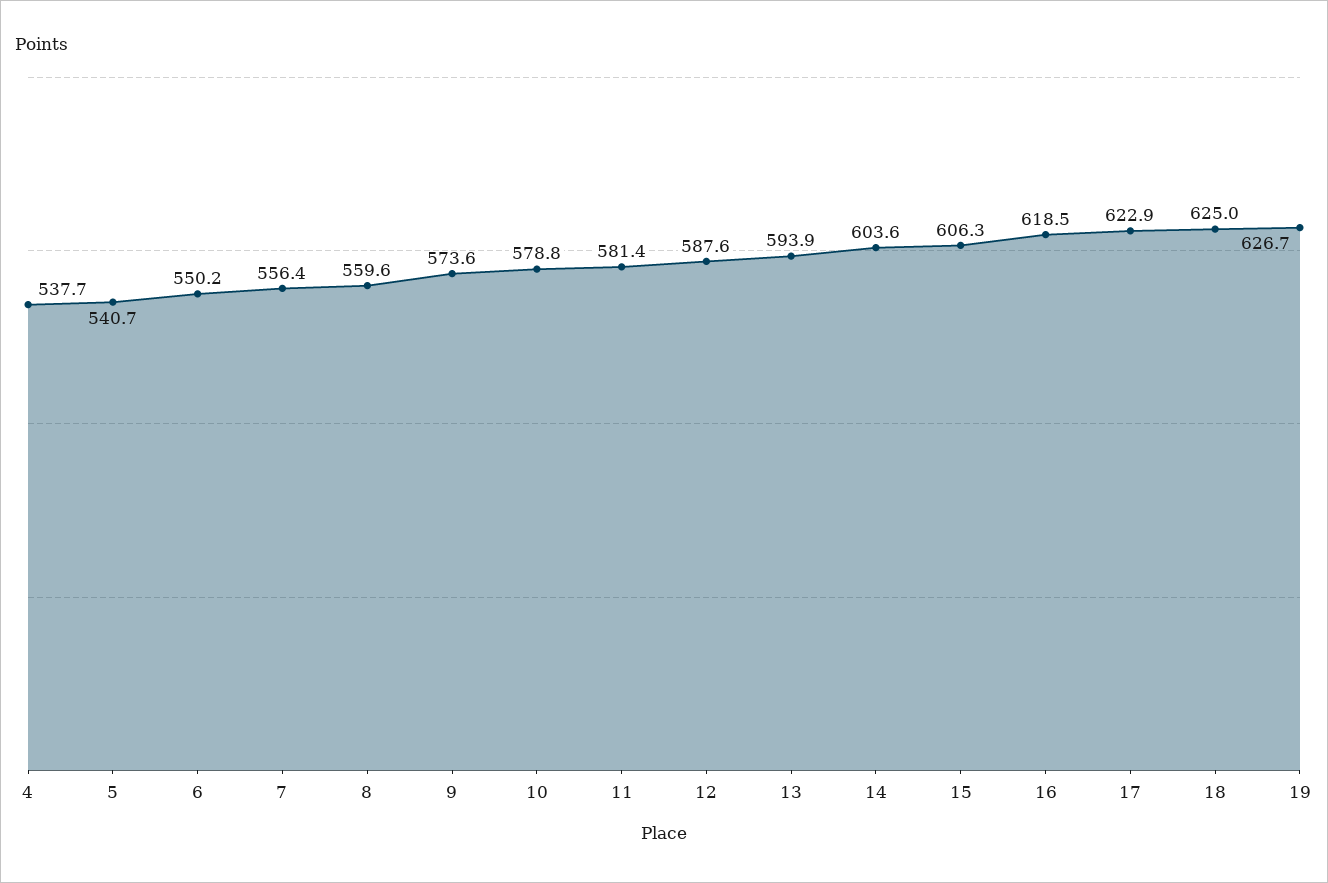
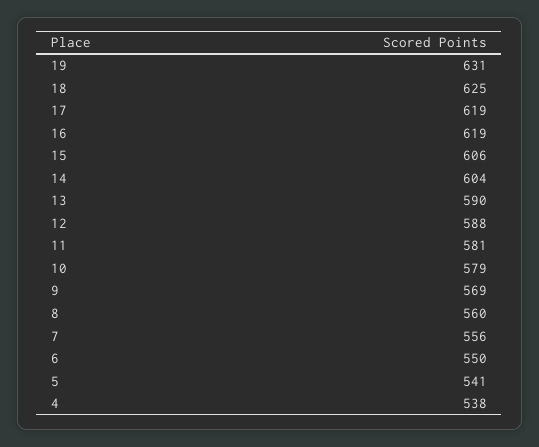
9: 573.6 -> 569
13: 593.9 -> 590
17: 622.9 -> 619
19: 626.7 -> 631

